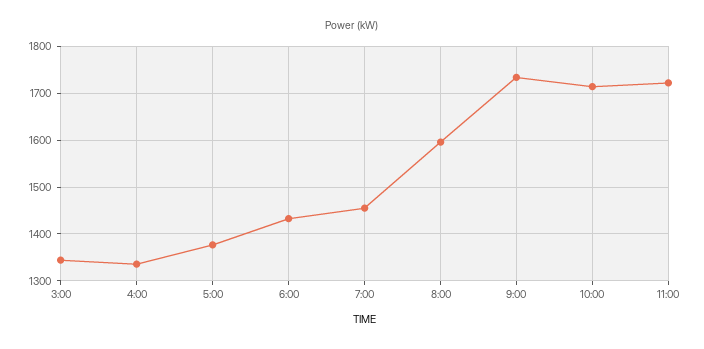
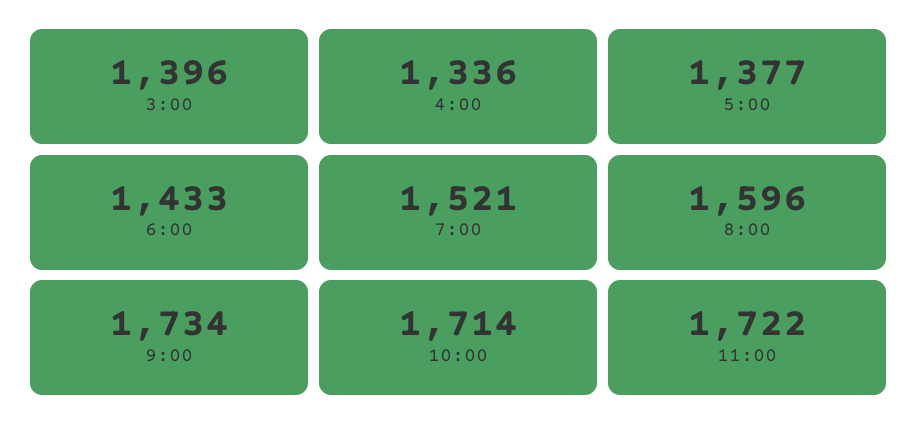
3:00: 1340 -> 1396
7:00: 1460 -> 1521

